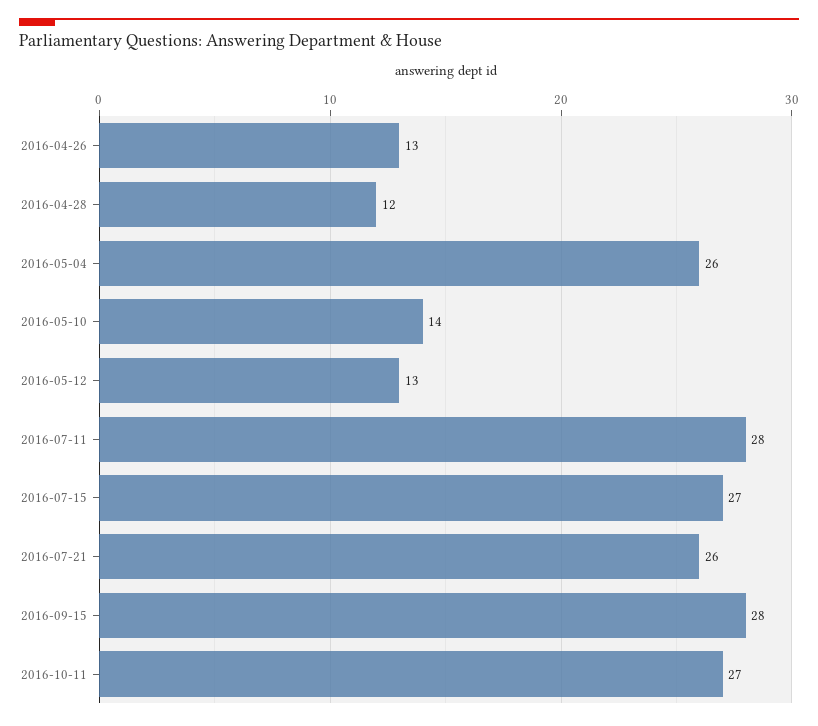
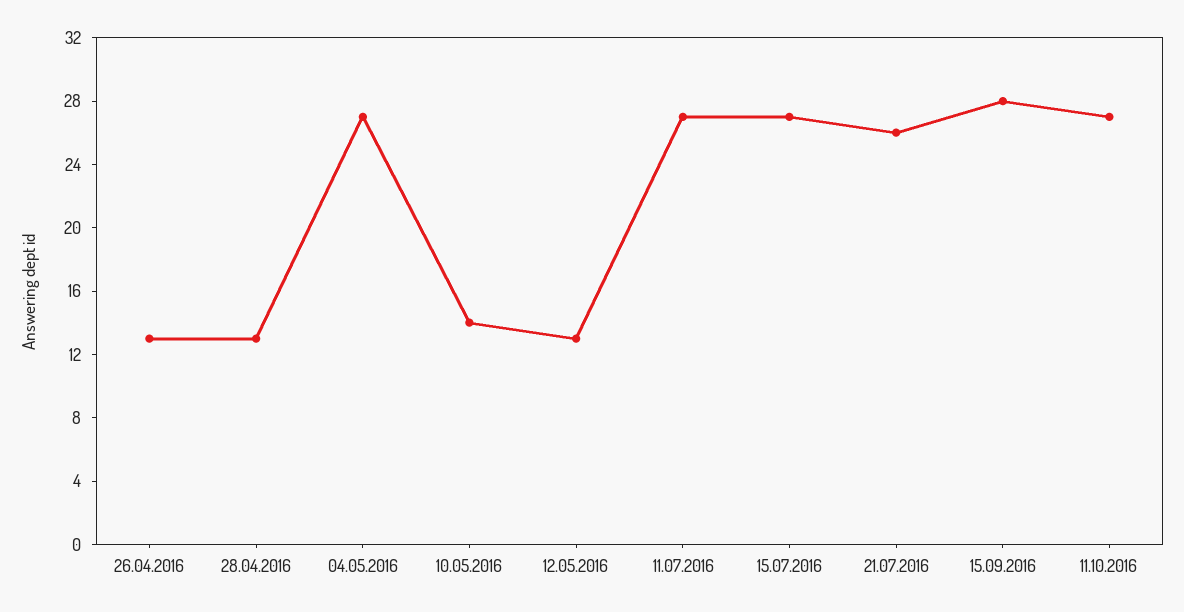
2016-04-28: 12 -> 13
2016-05-04: 26 -> 27
2016-07-11: 28 -> 27

